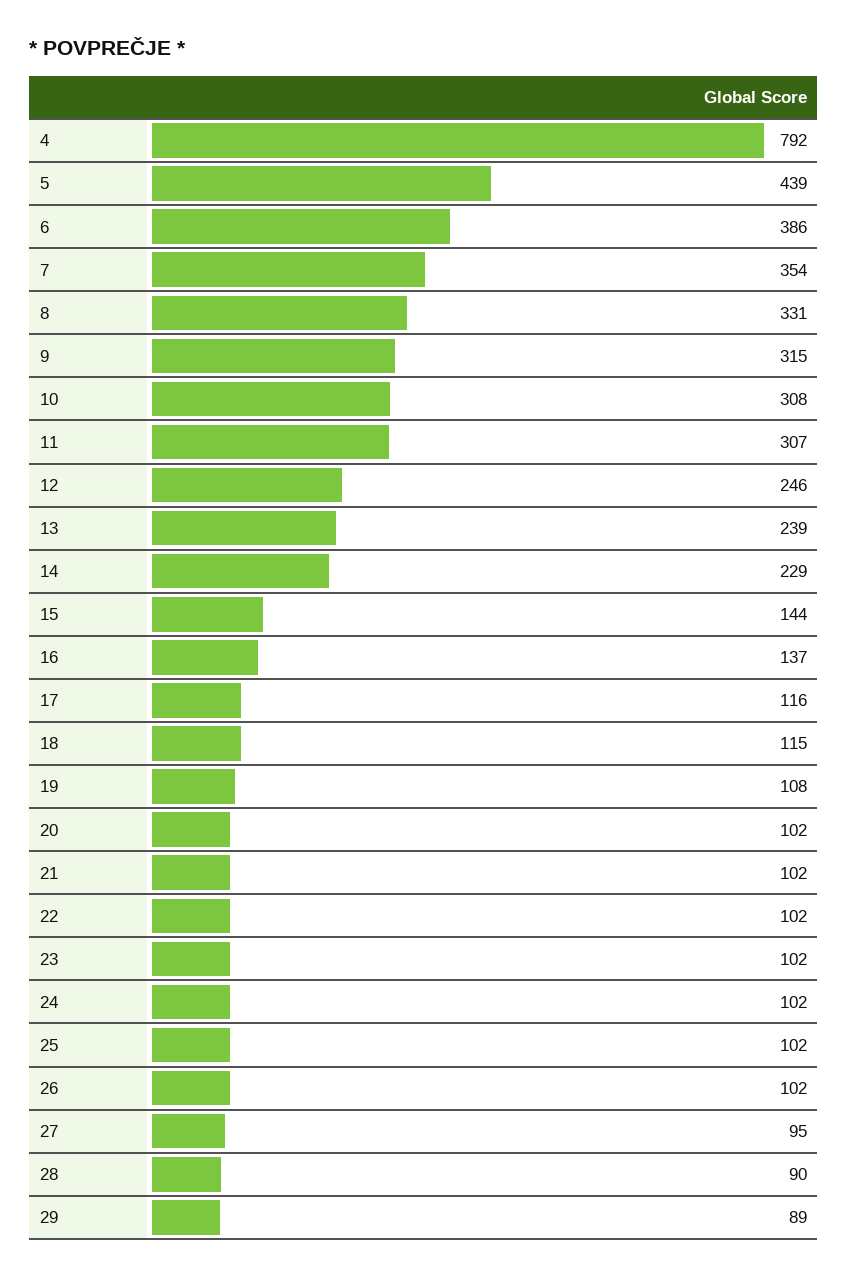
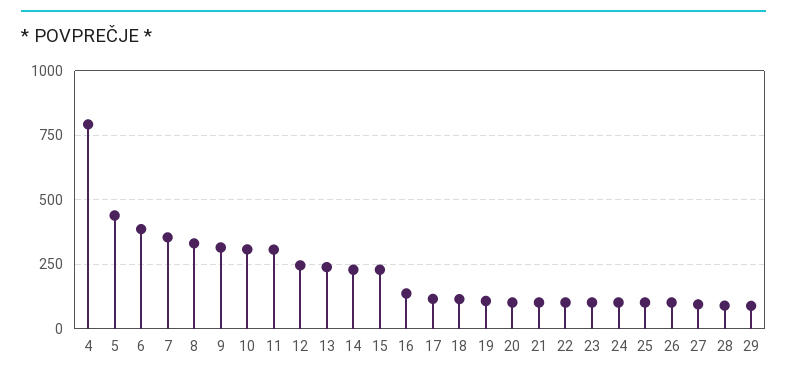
15: 144 -> 225

